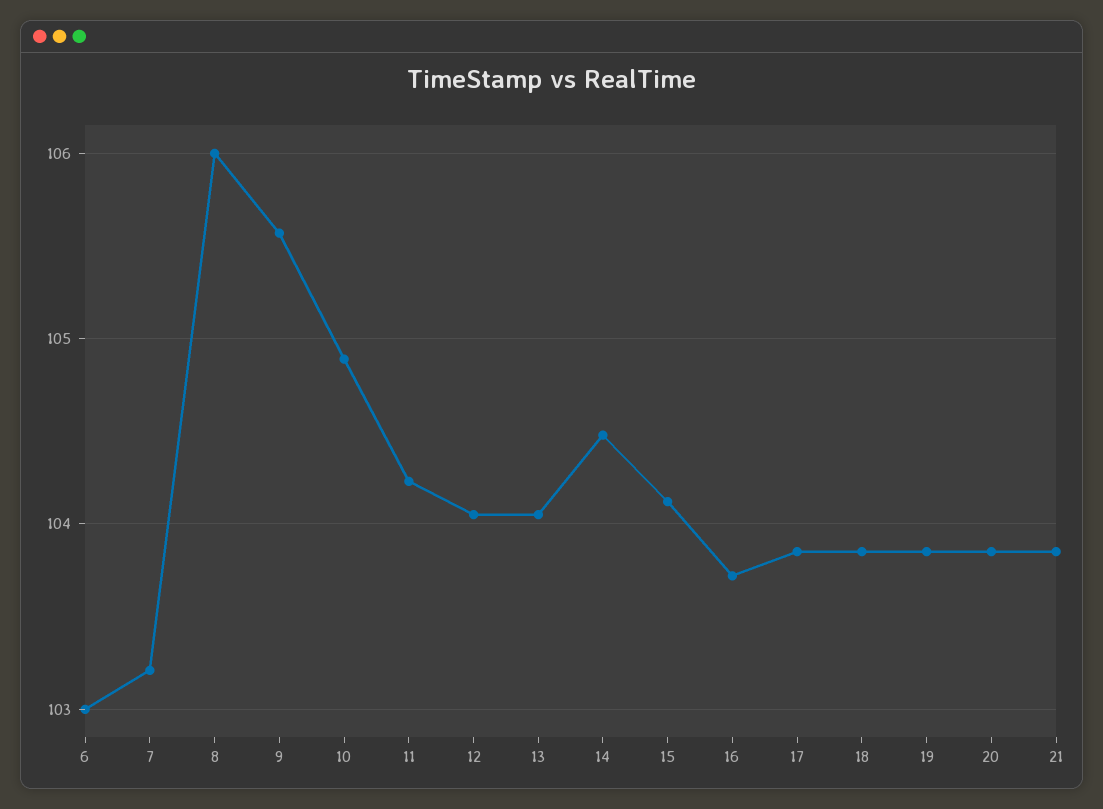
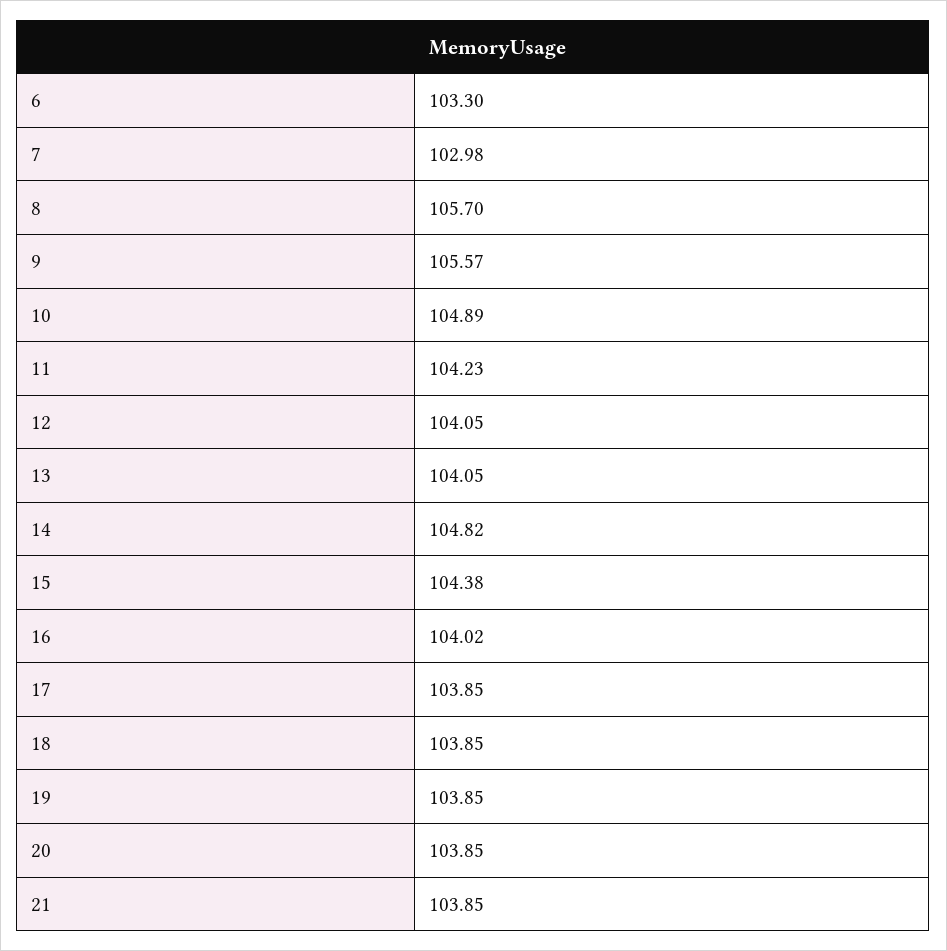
6: 103 -> 103.3
7: 103.2 -> 102.98
8: 106 -> 105.7
14: 104.5 -> 104.82
15: 104.1 -> 104.38
16: 103.7 -> 104.02

